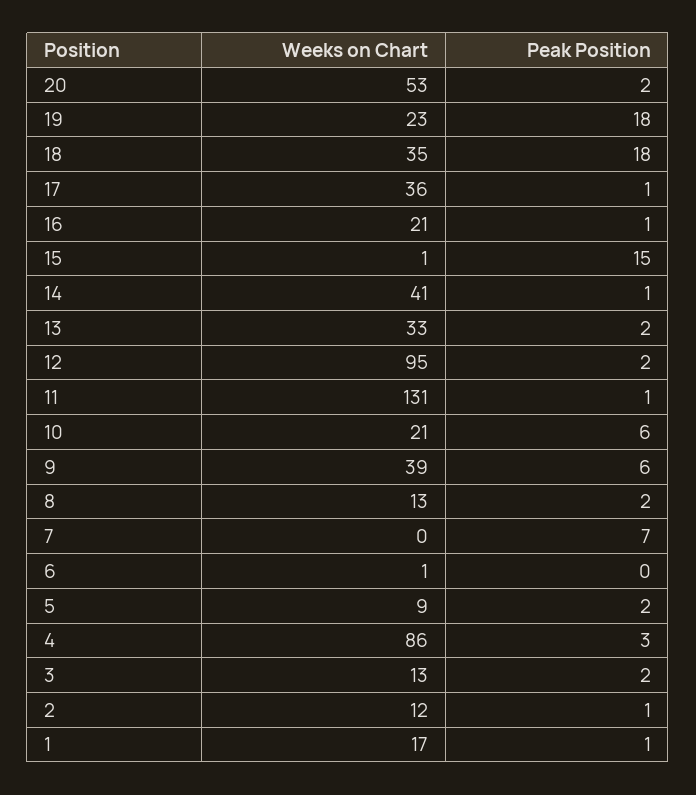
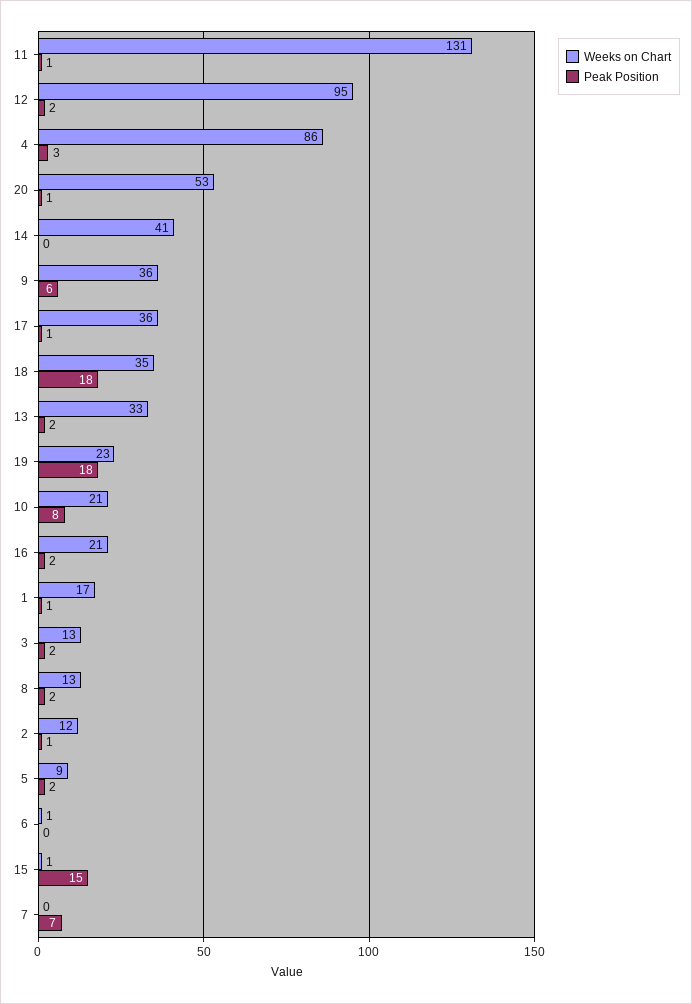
Peak Position, 20: 2 -> 1
Peak Position, 16: 1 -> 2
Peak Position, 14: 1 -> 0
Peak Position, 10: 6 -> 8
Weeks on Chart, 9: 39 -> 36

